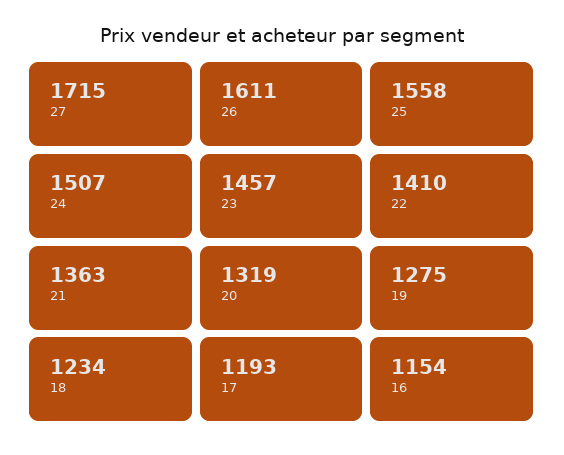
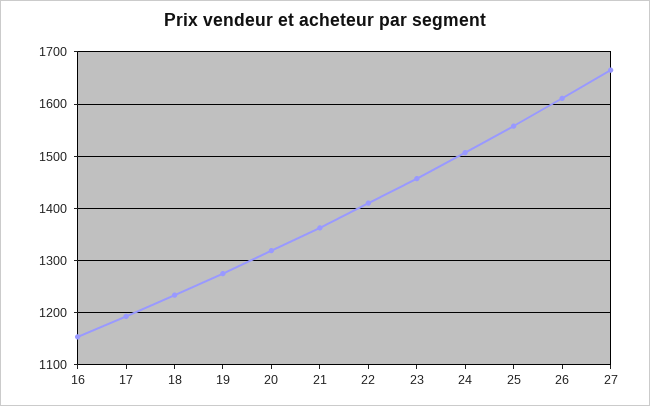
27: 1715 -> 1660

